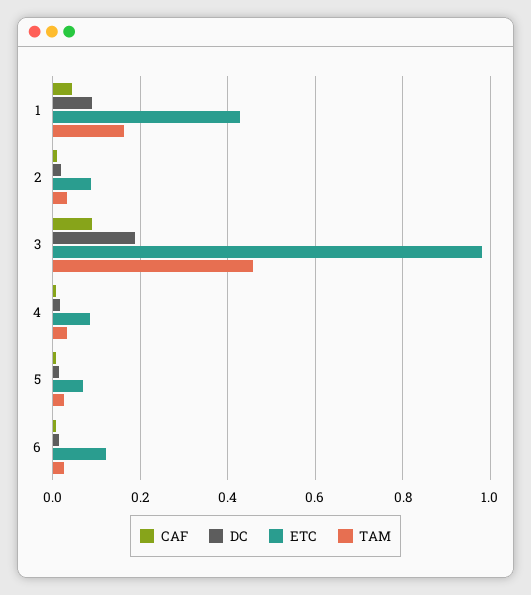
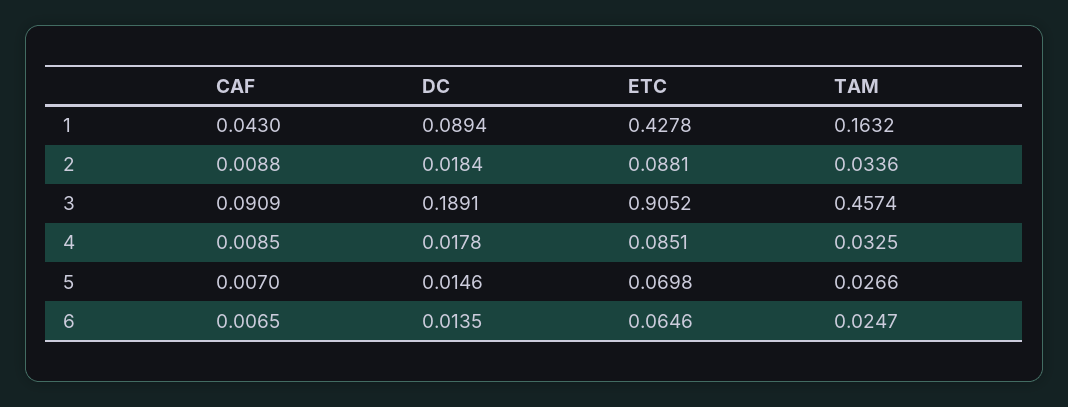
ETC, 3: 0.98 -> 0.9052
ETC, 6: 0.12 -> 0.0646

